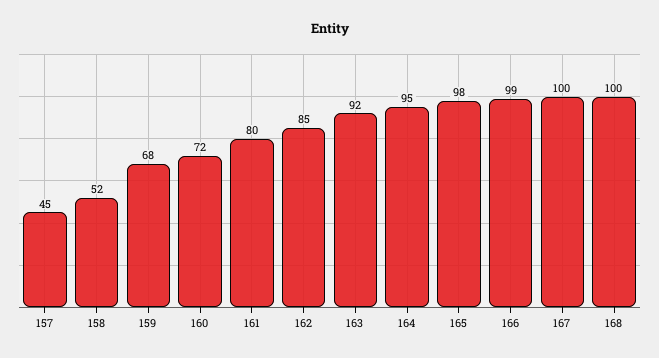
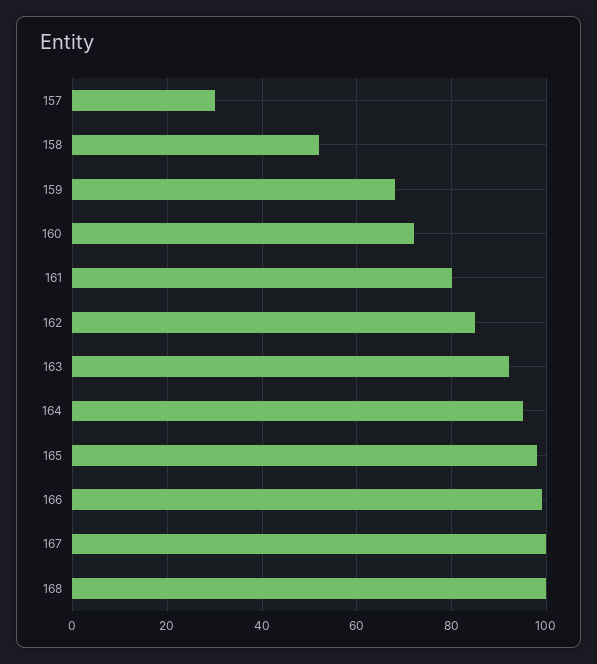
157: 45 -> 30

